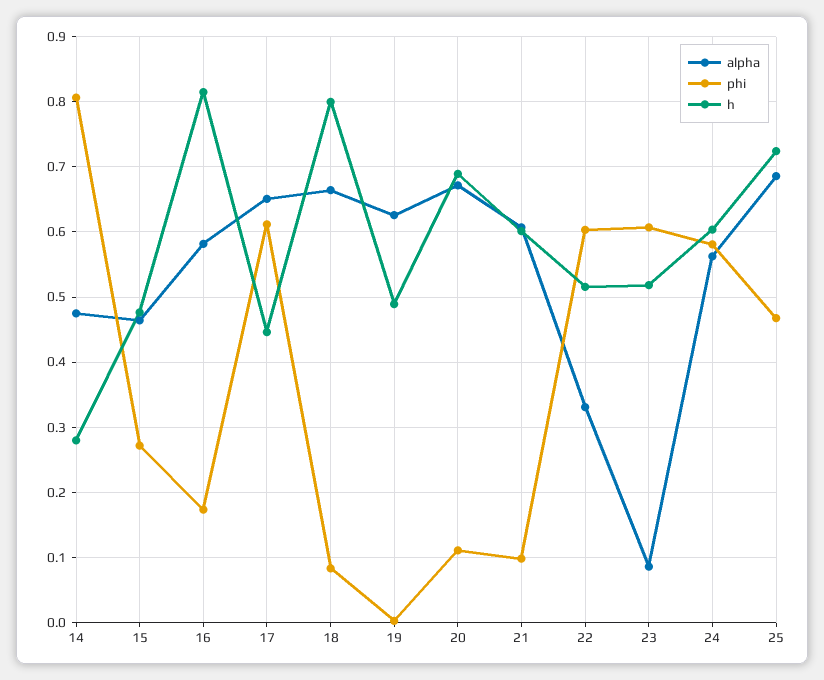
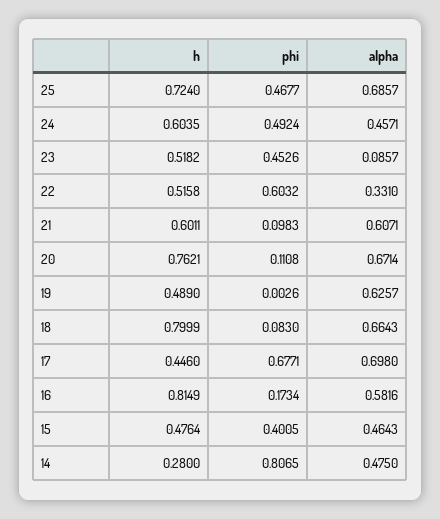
phi, 15: 0.27 -> 0.4005
alpha, 17: 0.65 -> 0.698
phi, 17: 0.61 -> 0.6771
h, 20: 0.69 -> 0.7621
phi, 23: 0.61 -> 0.4526
alpha, 24: 0.56 -> 0.4571
phi, 24: 0.58 -> 0.4924

